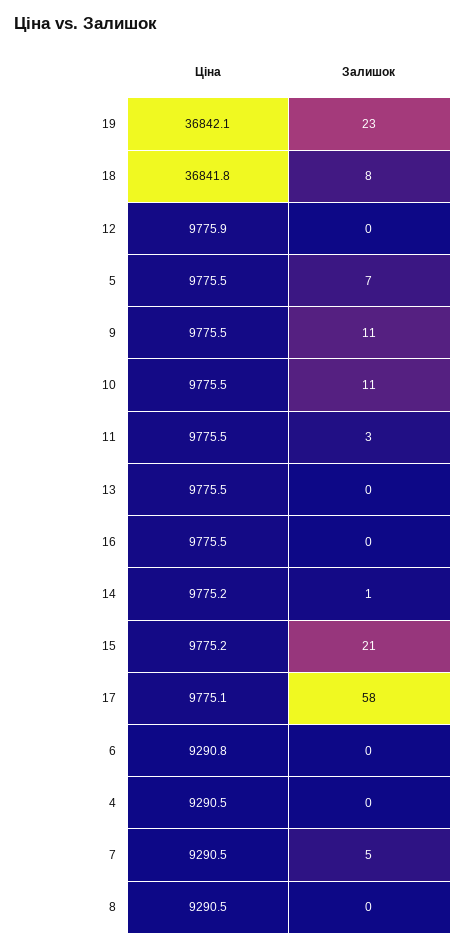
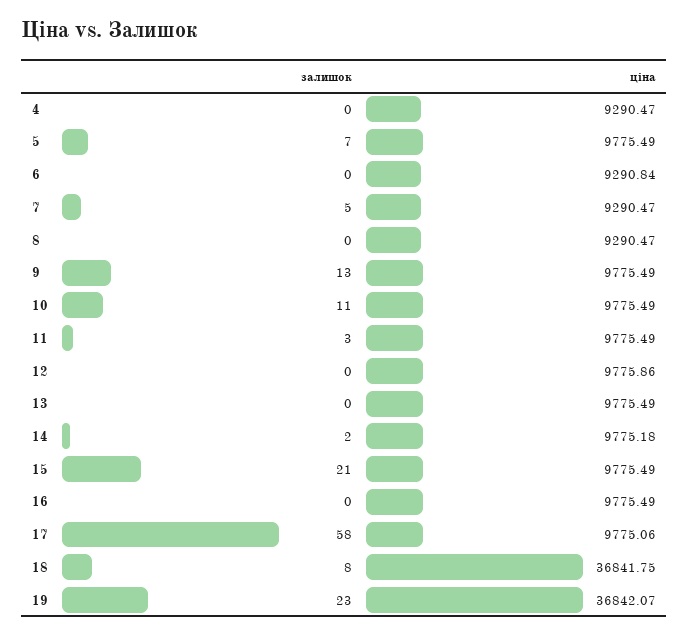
Залишок, 9: 11 -> 13
Залишок, 14: 1 -> 2
Ціна, 15: 9775.2 -> 9775.49

